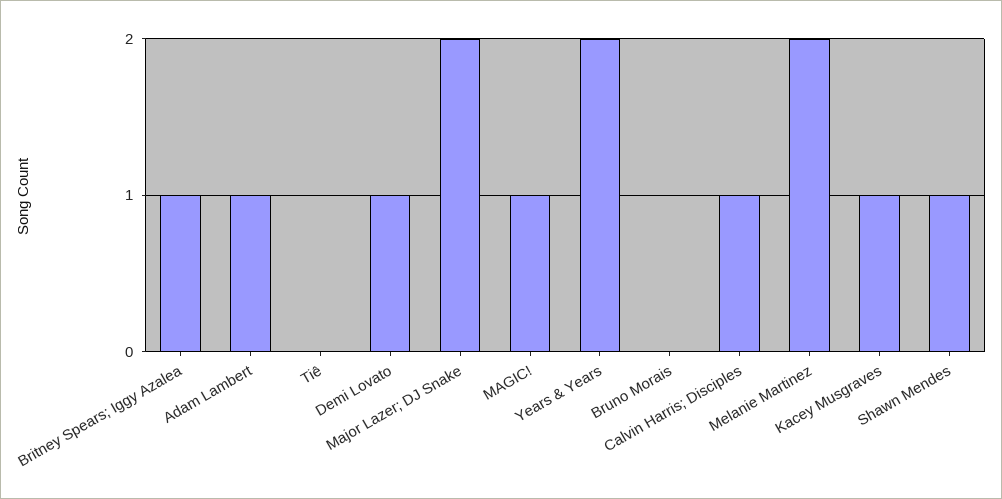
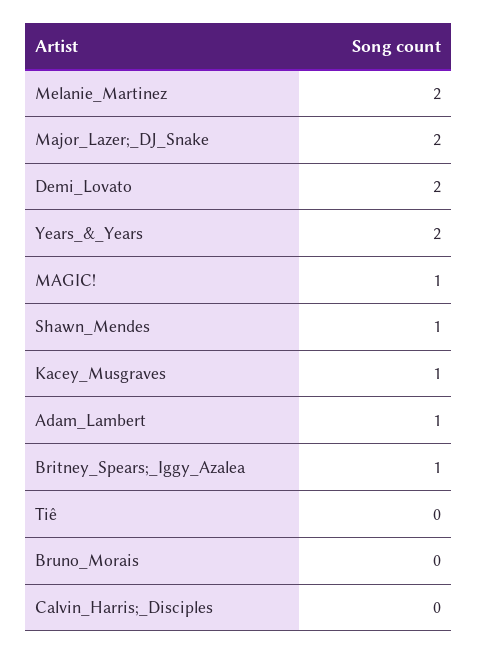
Demi Lovato: 1 -> 2
Calvin Harris; Disciples: 1 -> 0

